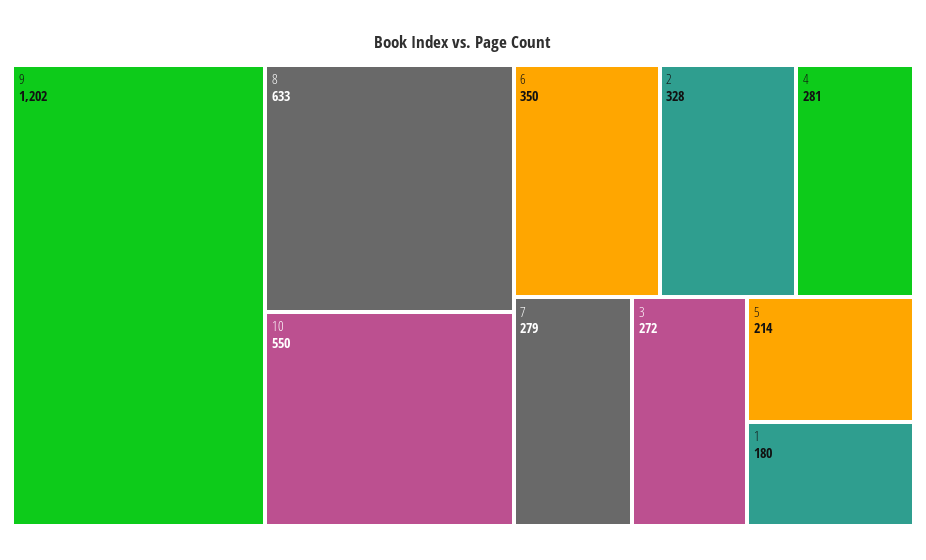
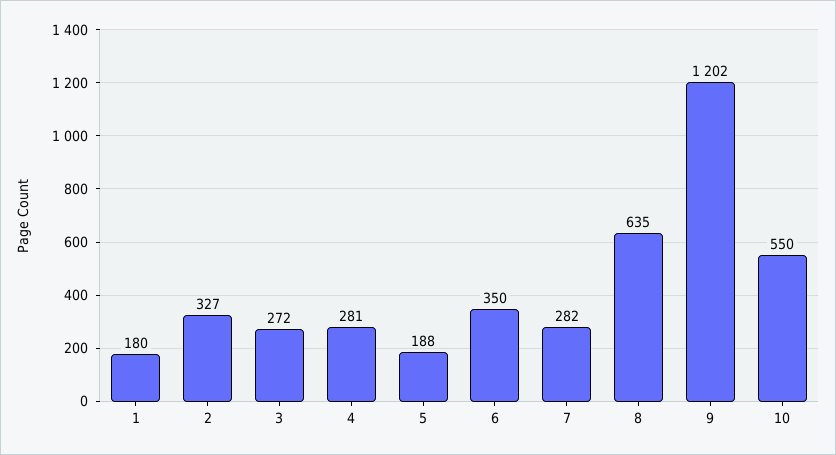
8: 633 -> 635
2: 328 -> 327
7: 279 -> 282
5: 214 -> 188

